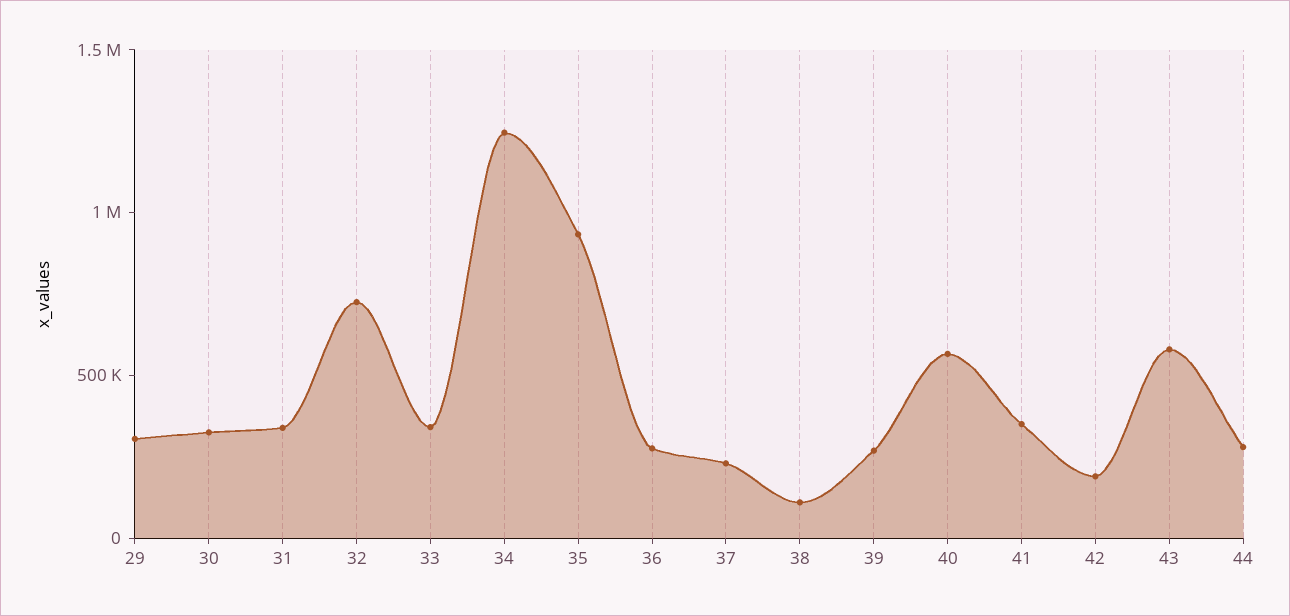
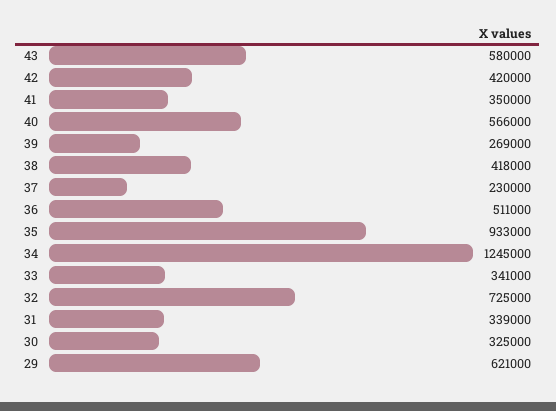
29: 300000 -> 621000
36: 300000 -> 511000
38: 100000 -> 418000
42: 200000 -> 420000
44: 300000 -> none

